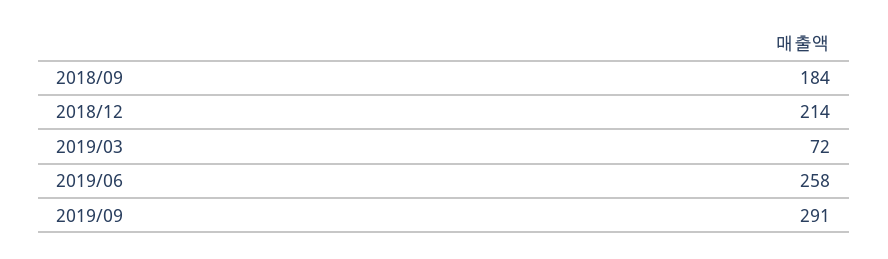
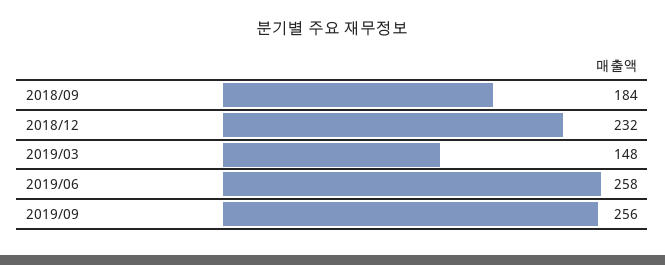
2018/12: 214 -> 232
2019/03: 72 -> 148
2019/09: 291 -> 256

